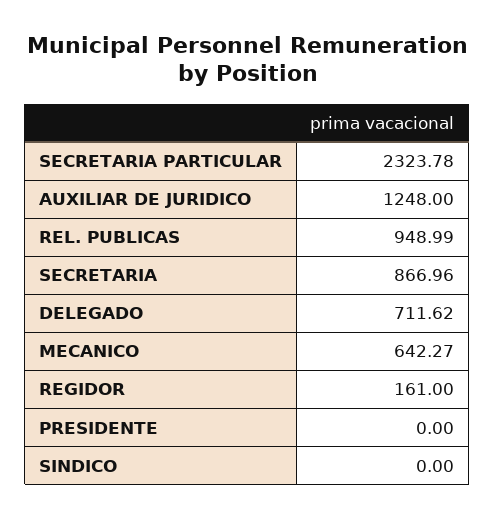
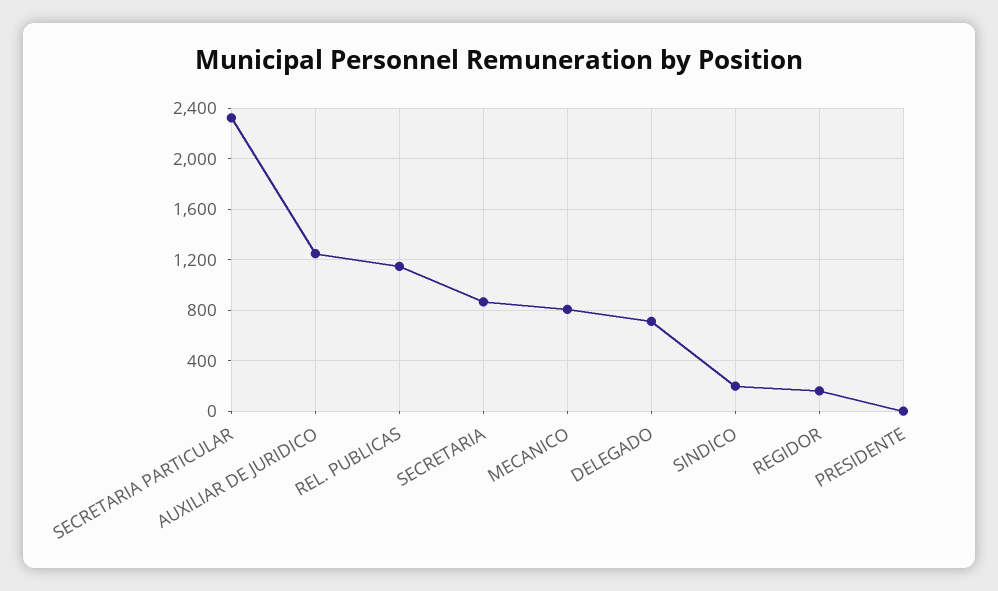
REL. PUBLICAS: 948.99 -> 1150
MECANICO: 642.27 -> 800
SINDICO: 0 -> 200

